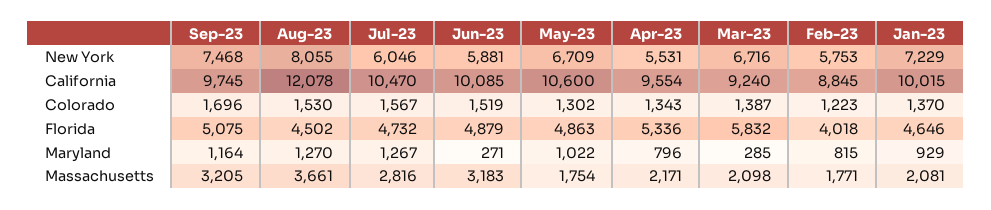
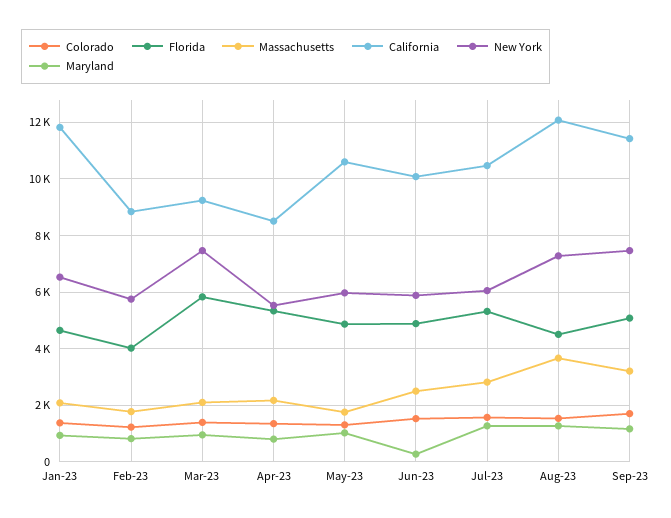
New York, Aug-23: 8055 -> 7250
New York, May-23: 6709 -> 6000
New York, Mar-23: 6716 -> 7500
New York, Jan-23: 7229 -> 6500
California, Sep-23: 9745 -> 11500
California, Apr-23: 9554 -> 8500
California, Jan-23: 10015 -> 11750
Florida, Jul-23: 4732 -> 5250
Maryland, Mar-23: 285 -> 1000
Massachusetts, Jun-23: 3183 -> 2500

